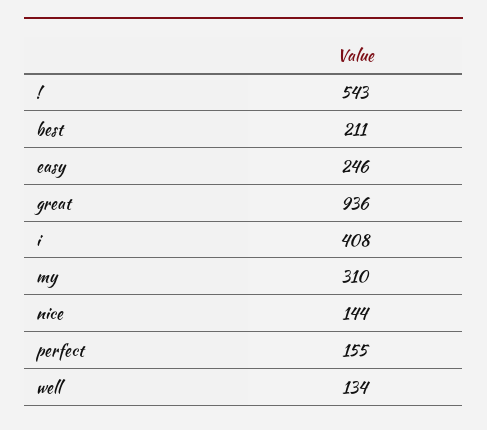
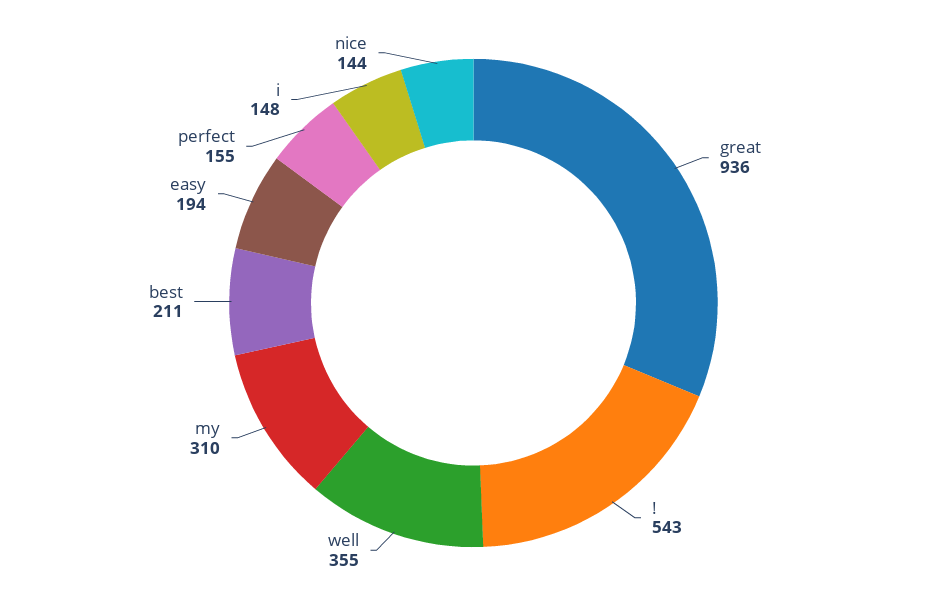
easy: 246 -> 194
i: 408 -> 148
well: 134 -> 355

